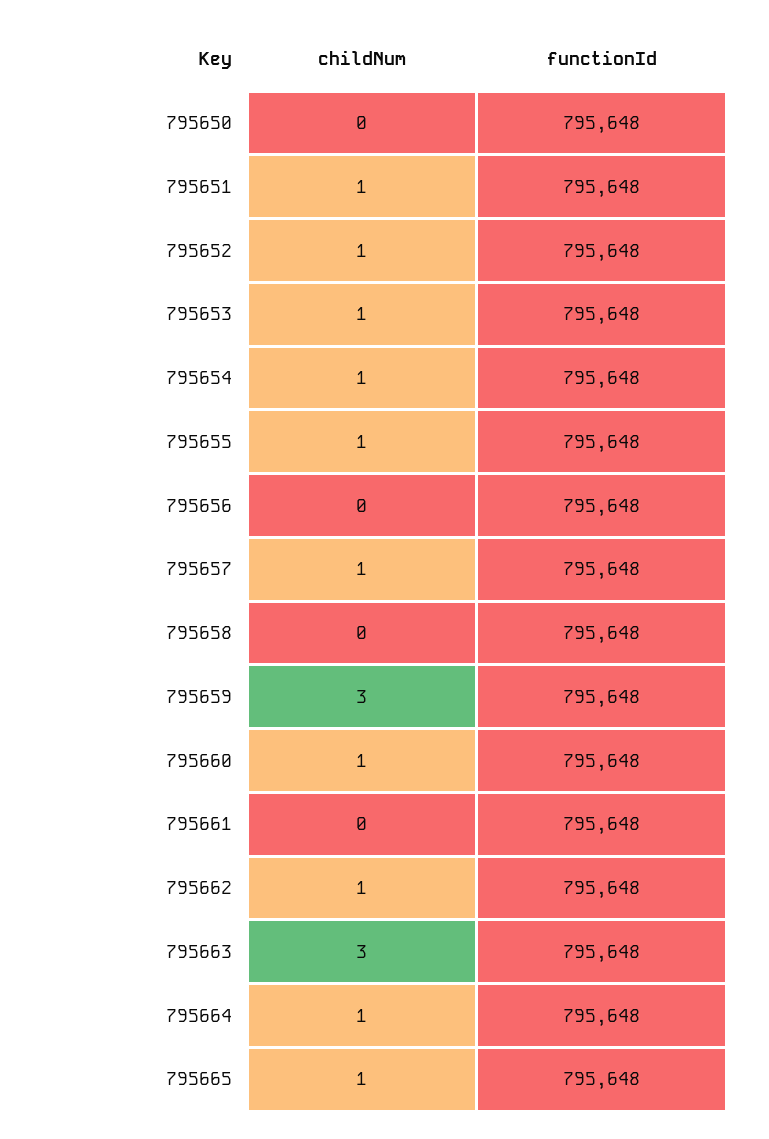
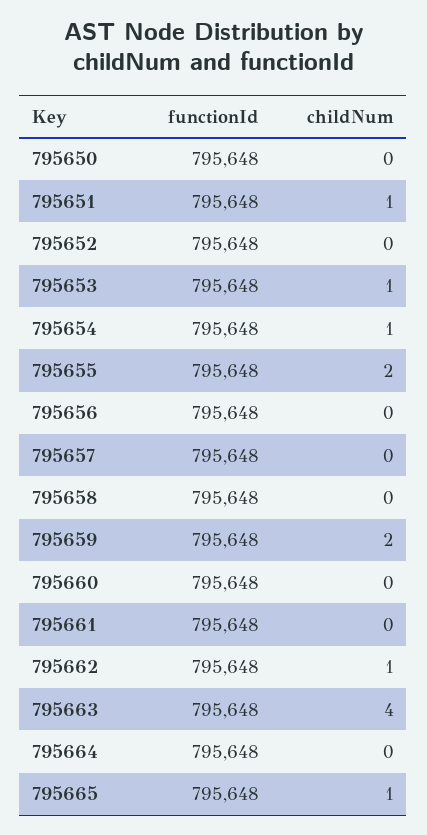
childNum, 795652: 1 -> 0
childNum, 795655: 1 -> 2
childNum, 795657: 1 -> 0
childNum, 795659: 3 -> 2
childNum, 795660: 1 -> 0
childNum, 795663: 3 -> 4
childNum, 795664: 1 -> 0

